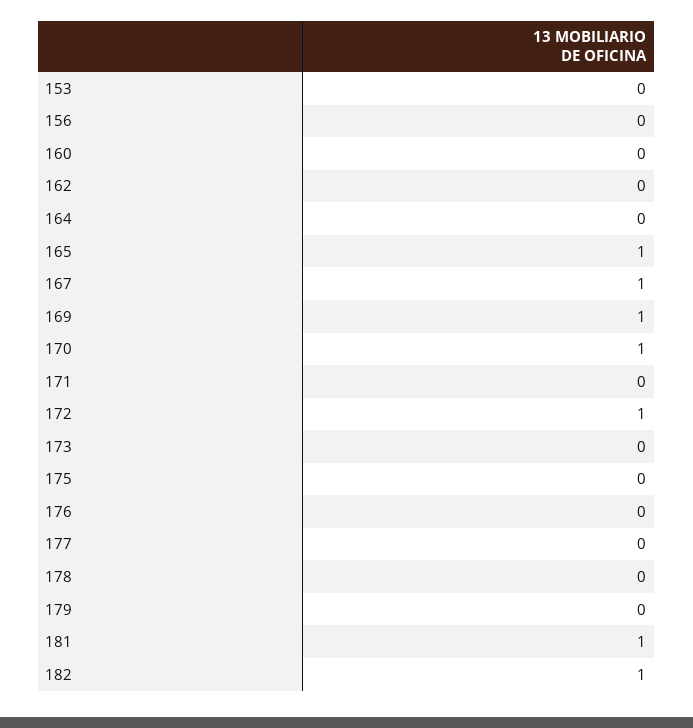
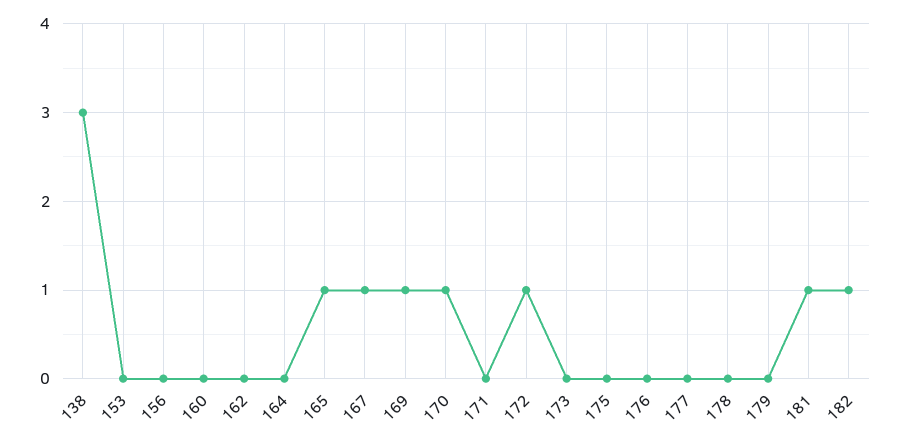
138: none -> 3

